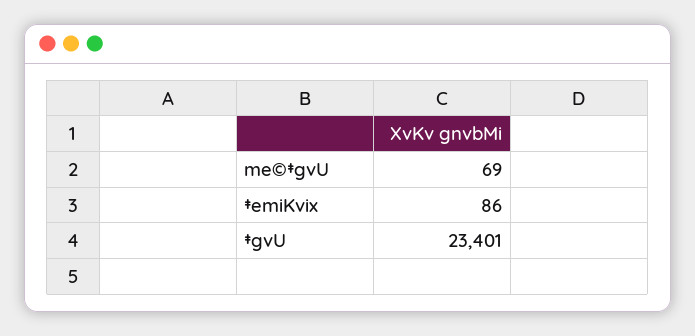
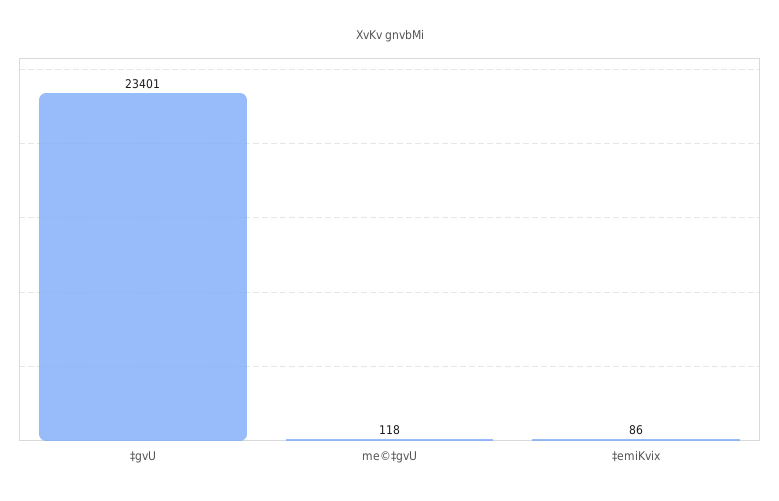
me©‡gvU: 69 -> 118

